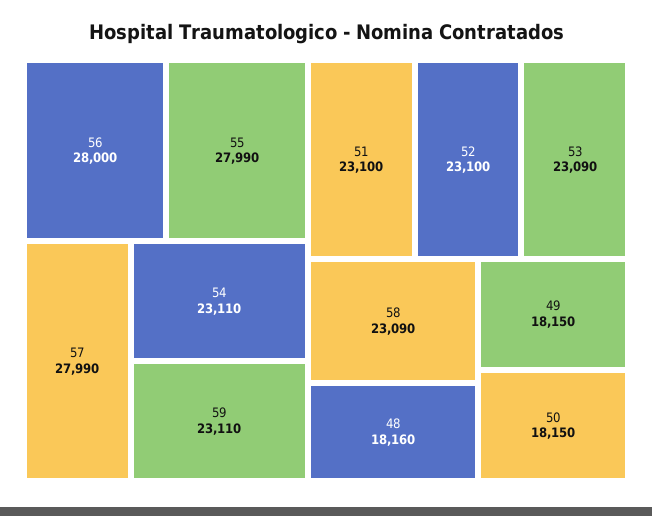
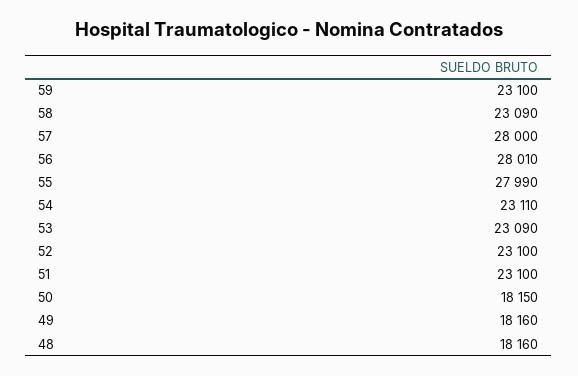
56: 28000 -> 28010
57: 27990 -> 28000
59: 23110 -> 23100
49: 18150 -> 18160

